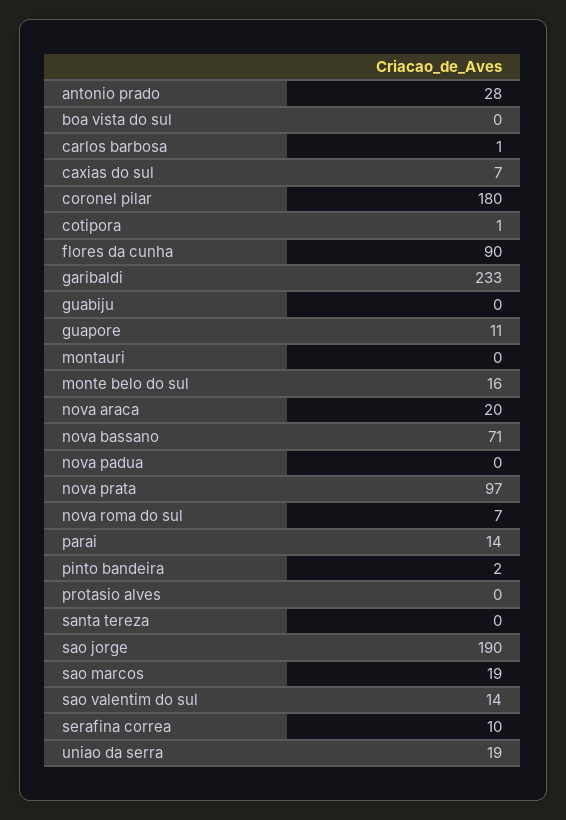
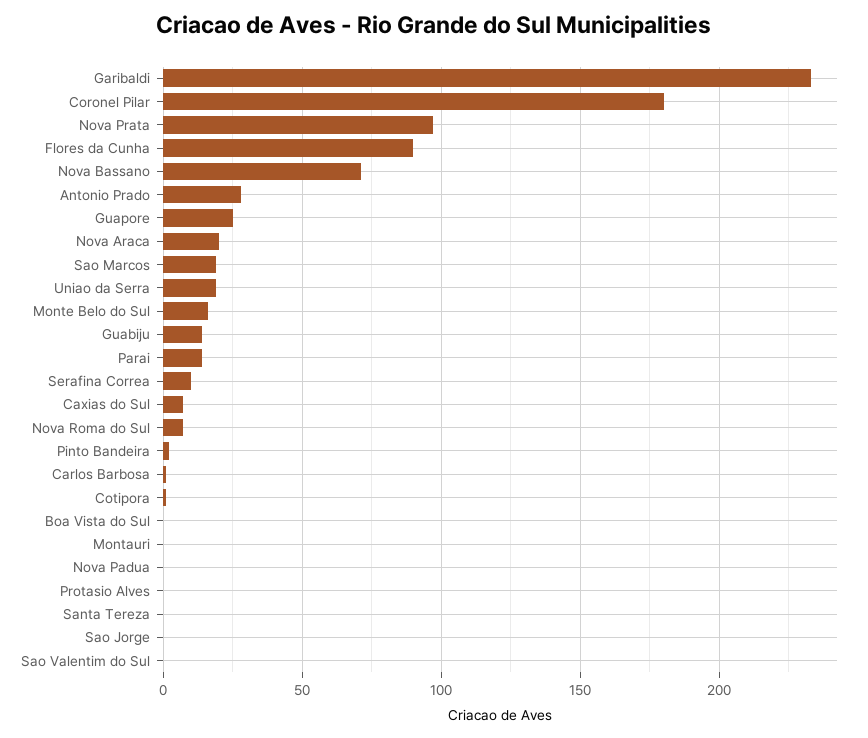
guabiju: 0 -> 15
guapore: 11 -> 25
sao jorge: 190 -> 0
sao valentim do sul: 14 -> 0

